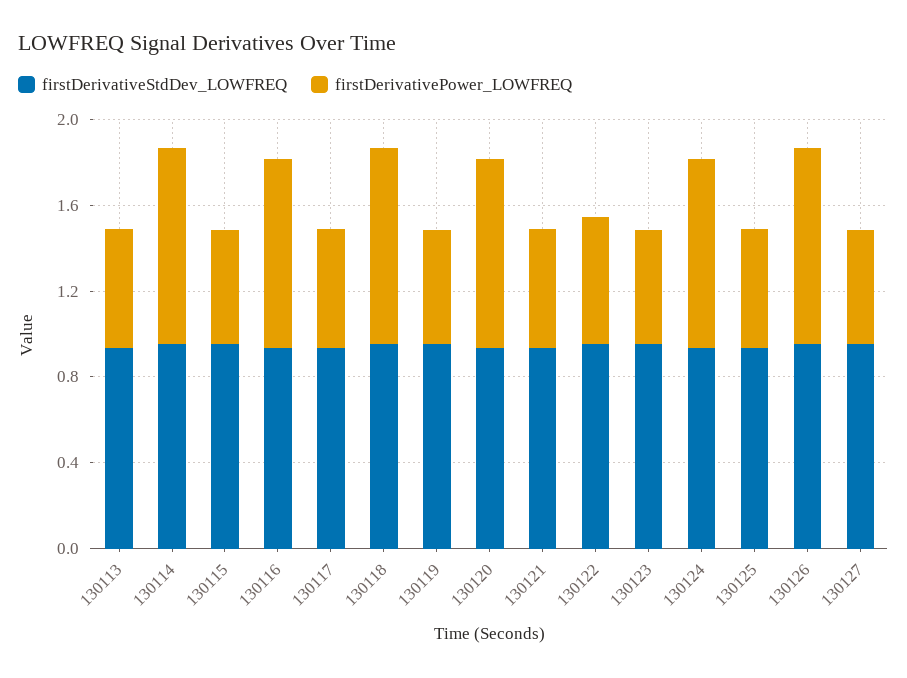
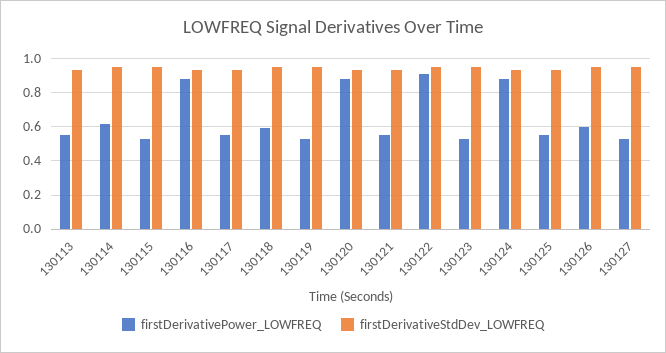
firstDerivativePower_LOWFREQ, 130114: 0.9 -> 0.6
firstDerivativePower_LOWFREQ, 130118: 0.9 -> 0.6
firstDerivativePower_LOWFREQ, 130122: 0.6 -> 0.9
firstDerivativePower_LOWFREQ, 130126: 0.9 -> 0.6

